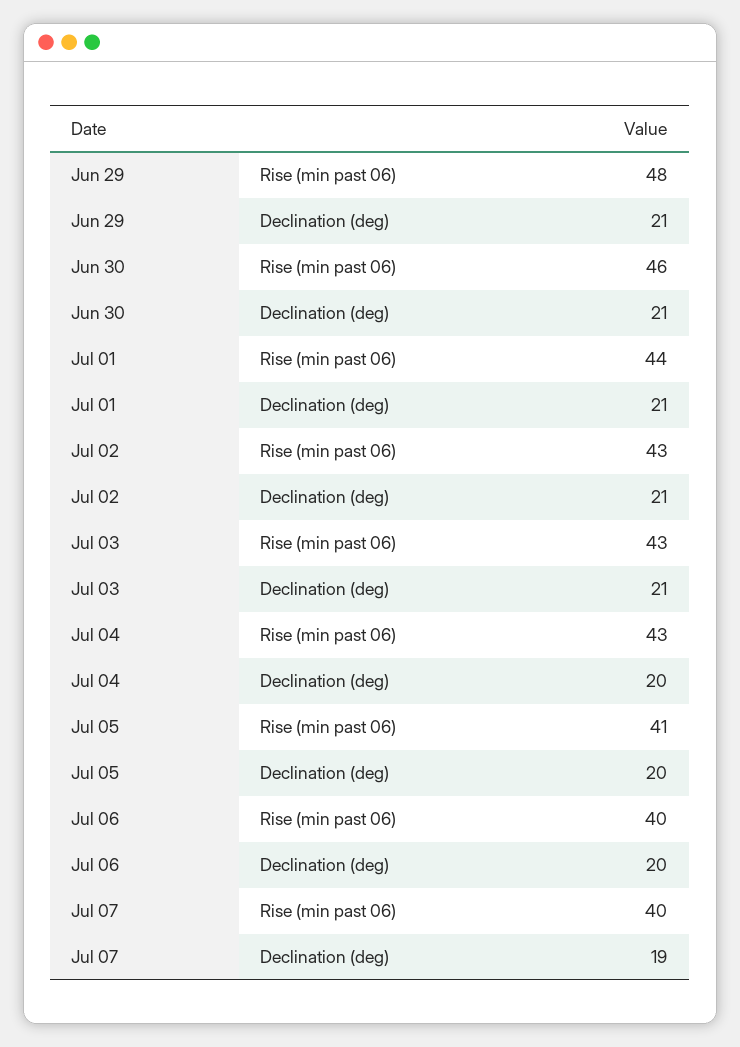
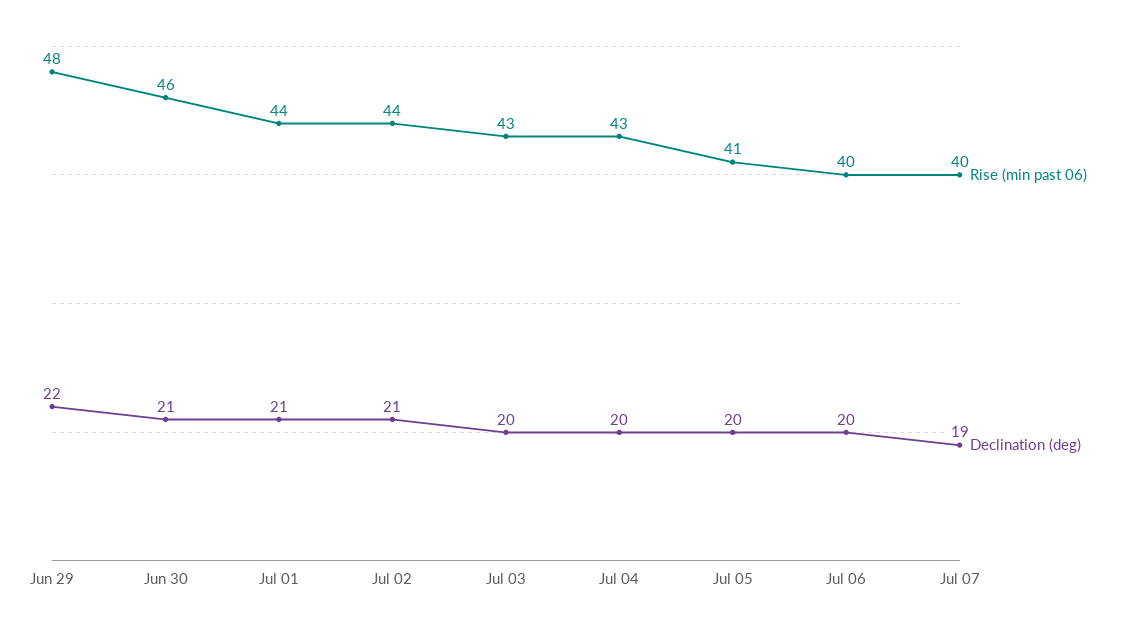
Declination (deg), Jun 29: 21 -> 22
Rise (min past 06), Jul 02: 43 -> 44
Declination (deg), Jul 03: 21 -> 20

